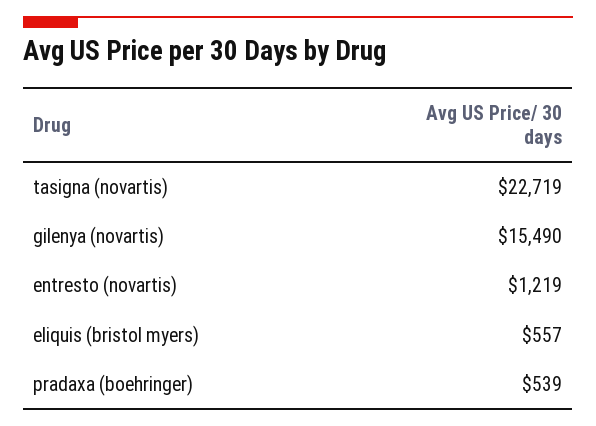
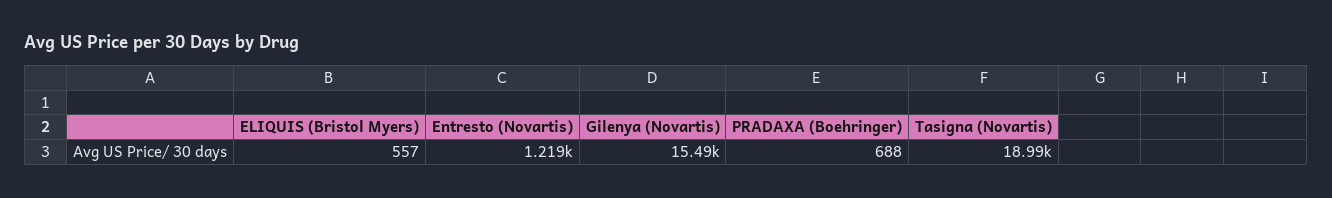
tasigna (novartis): 22719 -> 18990
pradaxa (boehringer): 539 -> 688

